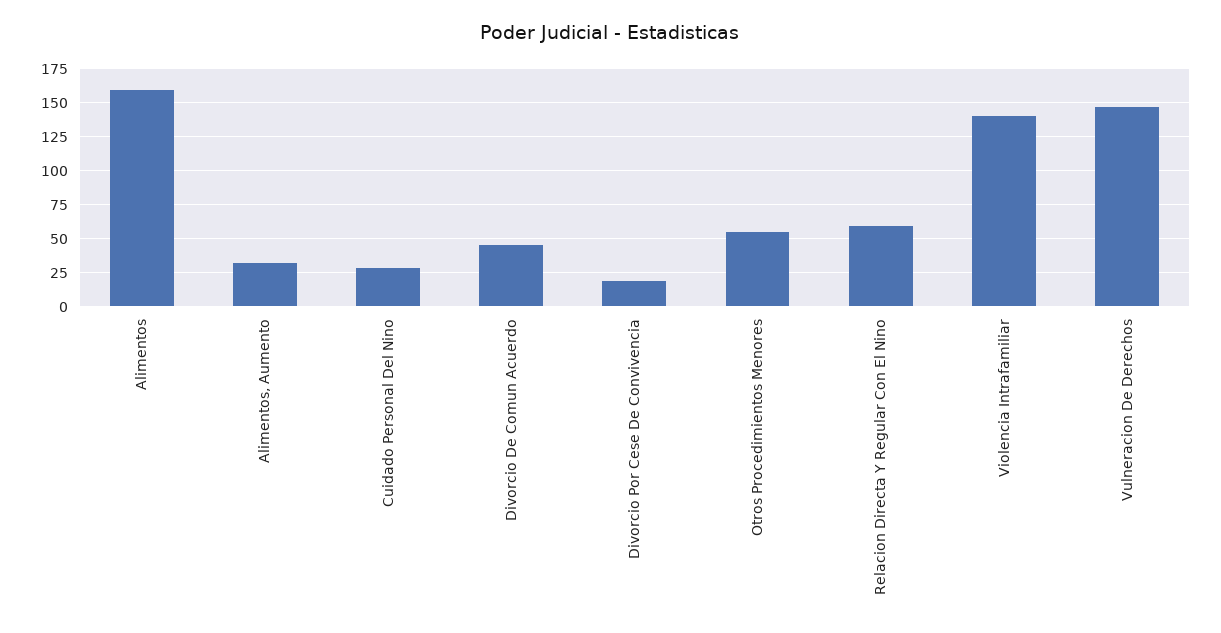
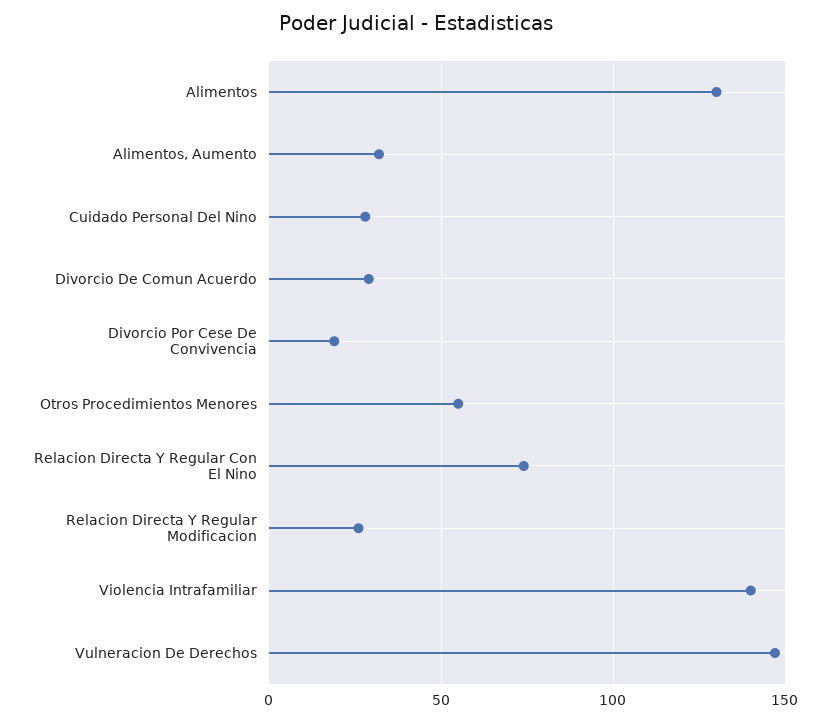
Alimentos: 160 -> 130
Divorcio De Comun Acuerdo: 45 -> 30
Relacion Directa Y Regular Con El Nino: 60 -> 75
Relacion Directa Y Regular Modificacion: none -> 25

